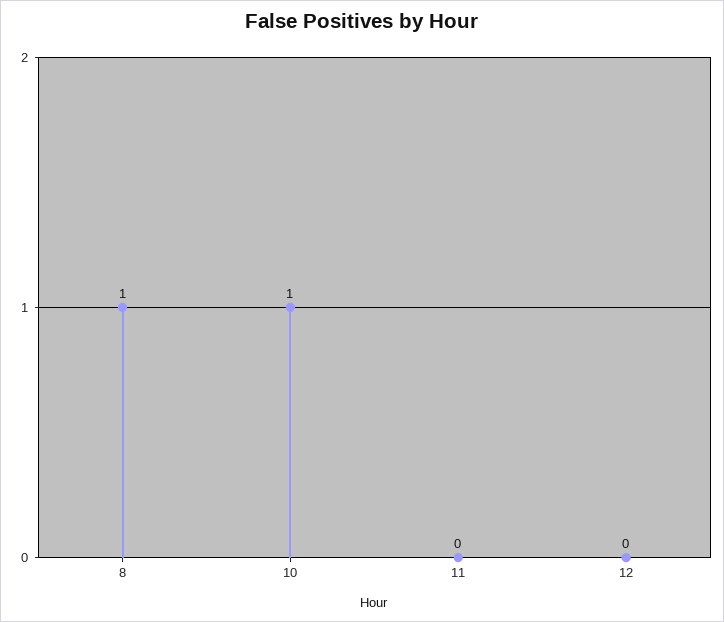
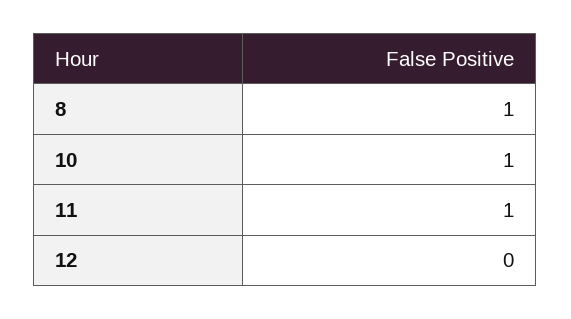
11: 0 -> 1

